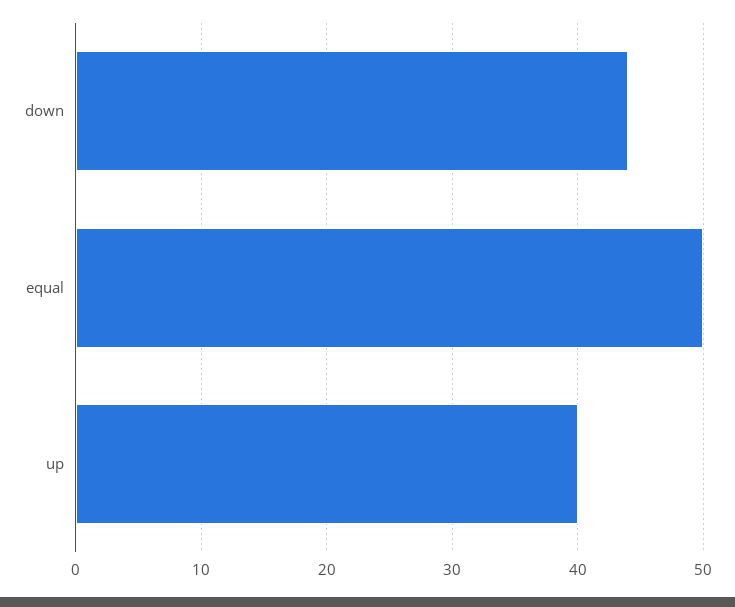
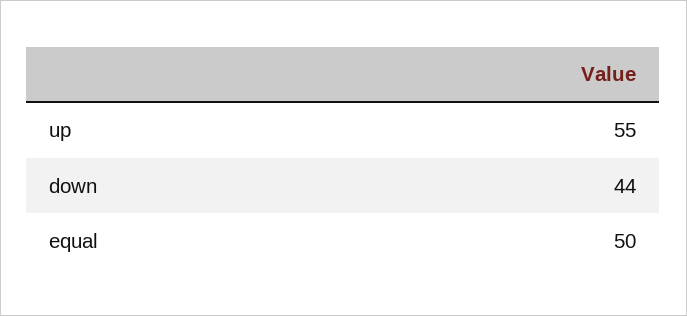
up: 40 -> 55

